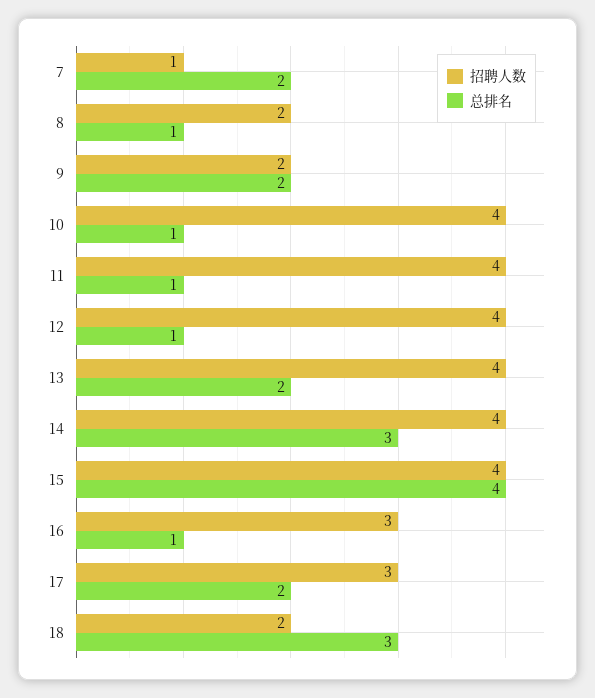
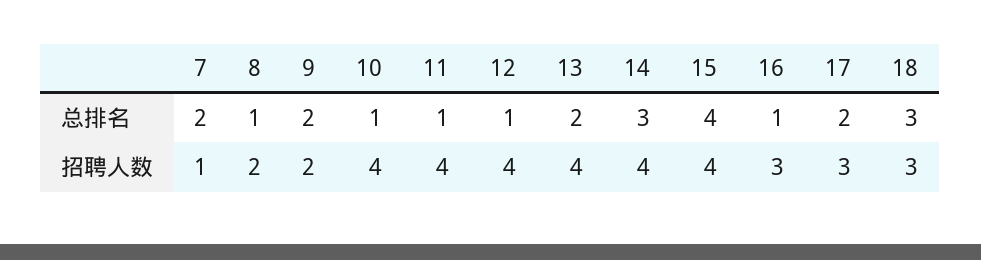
招聘人数, 18: 2 -> 3

